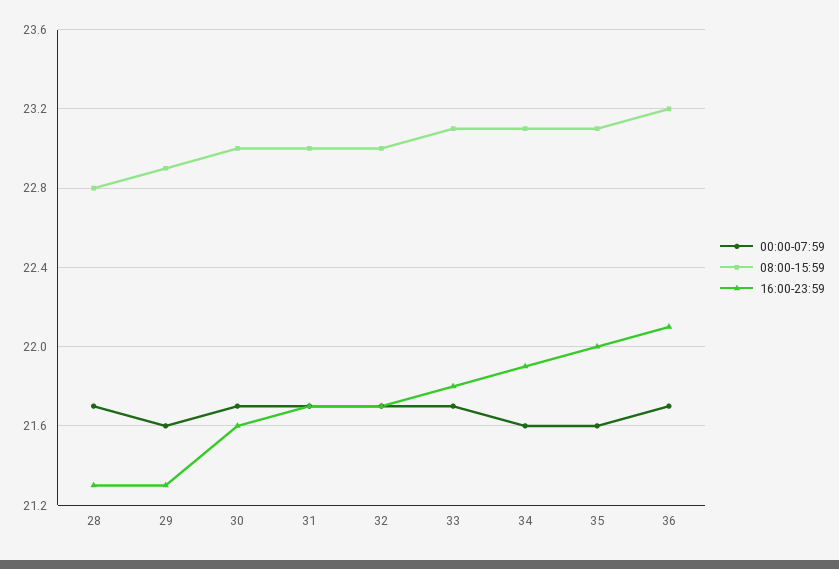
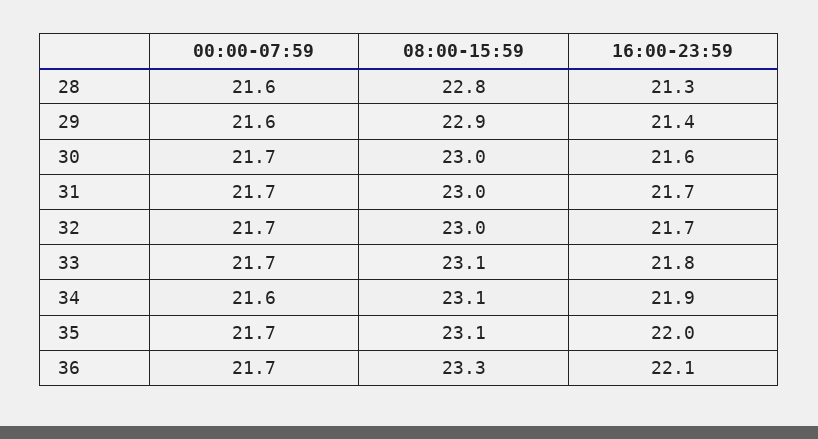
00:00-07:59, 28: 21.7 -> 21.6
16:00-23:59, 29: 21.3 -> 21.4
00:00-07:59, 35: 21.6 -> 21.7
08:00-15:59, 36: 23.2 -> 23.3

